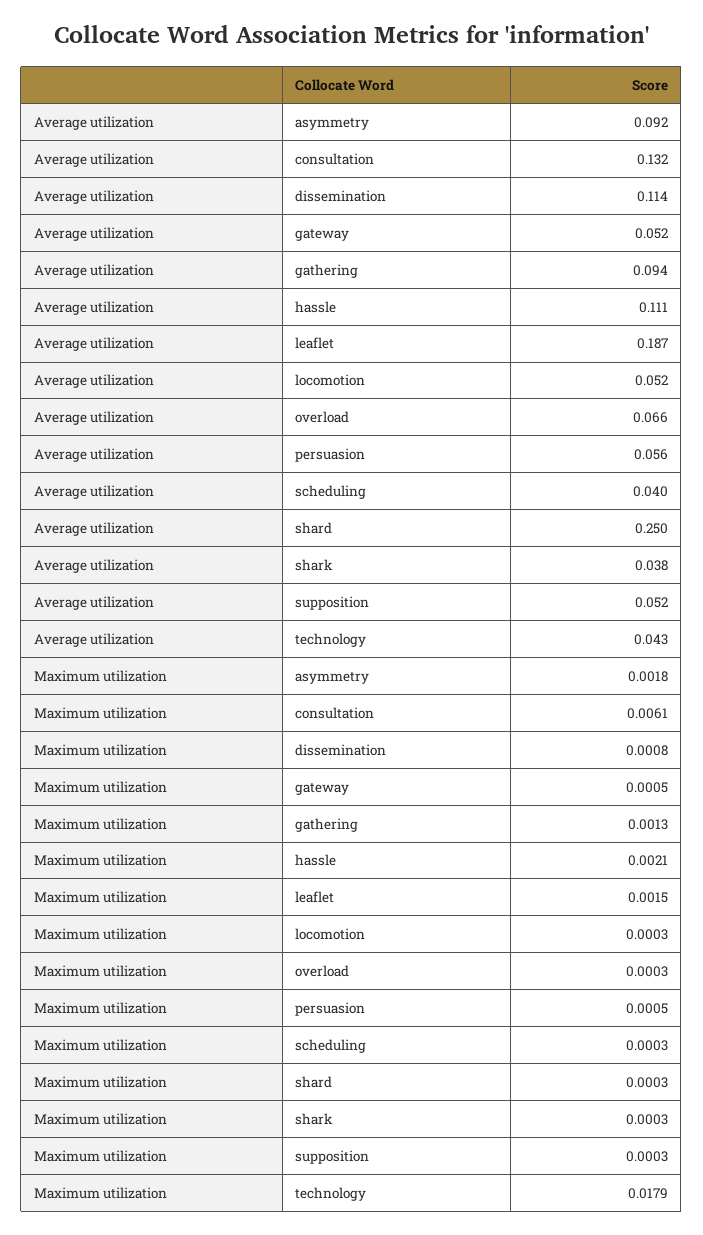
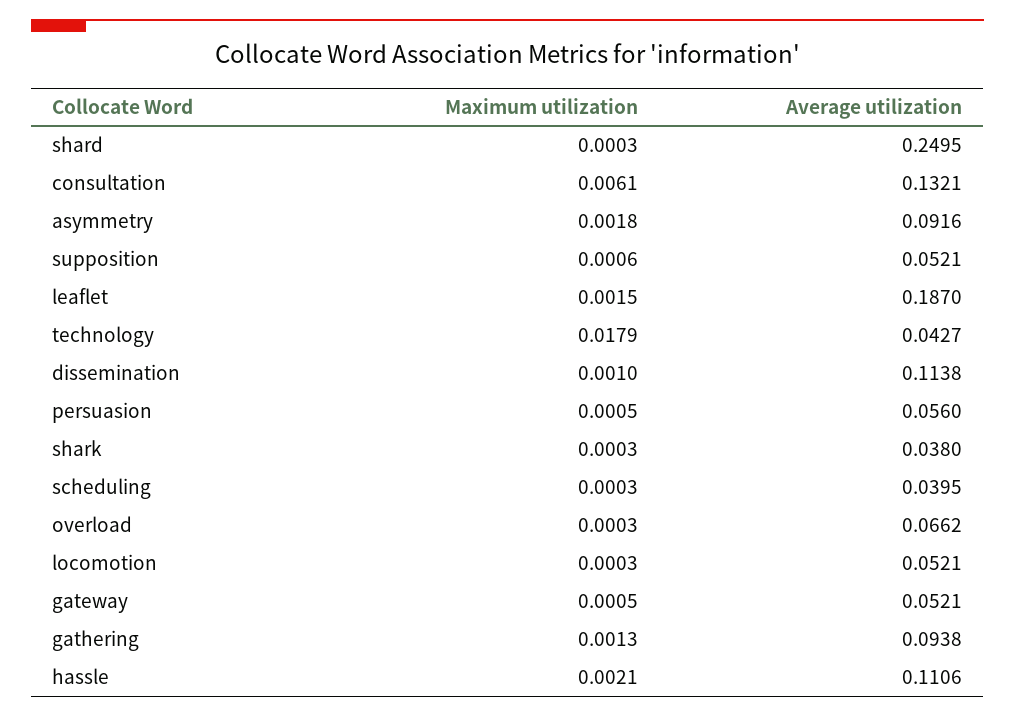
Maximum utilization, dissemination: 0.0008 -> 0.001
Maximum utilization, supposition: 0.0003 -> 0.0006

